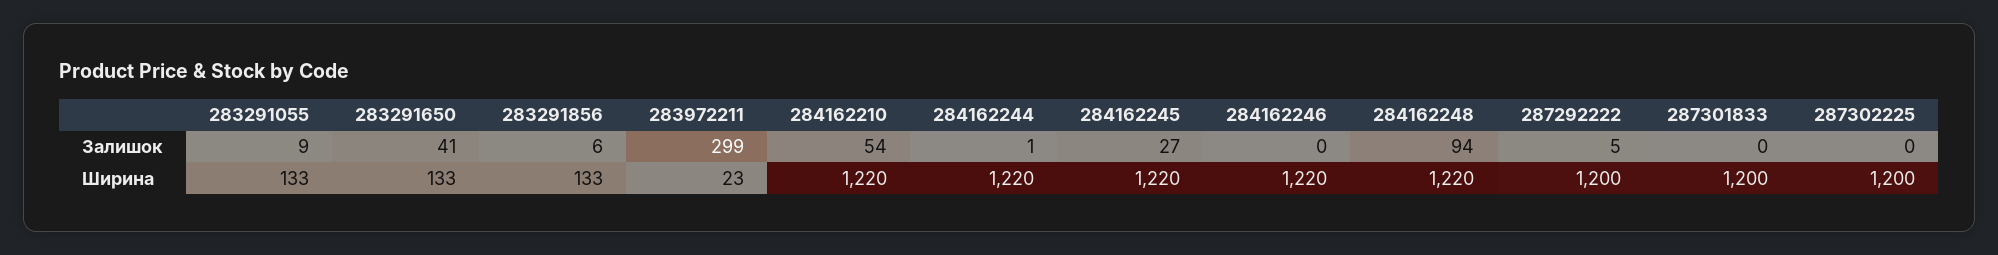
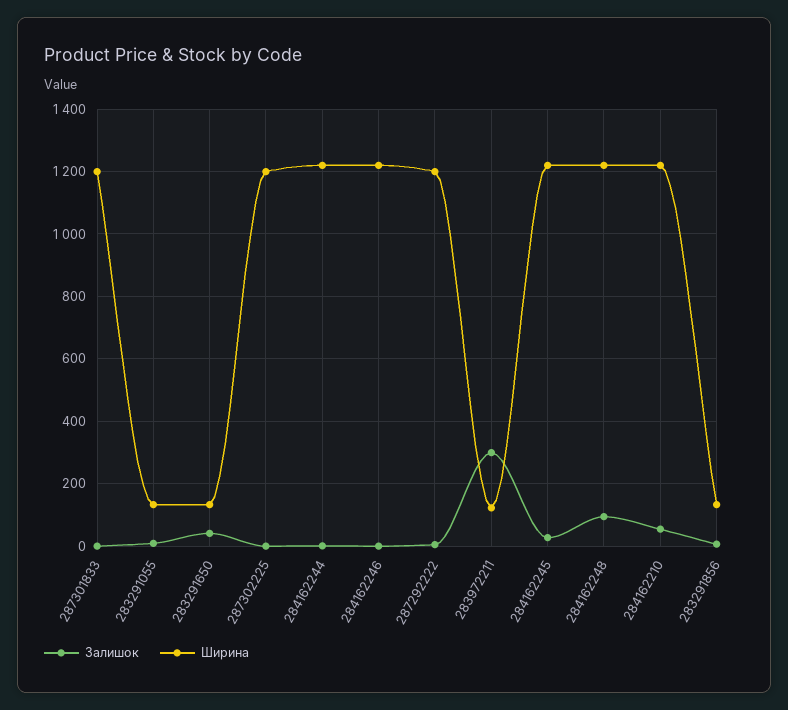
Ширина, 283972211: 23 -> 120

